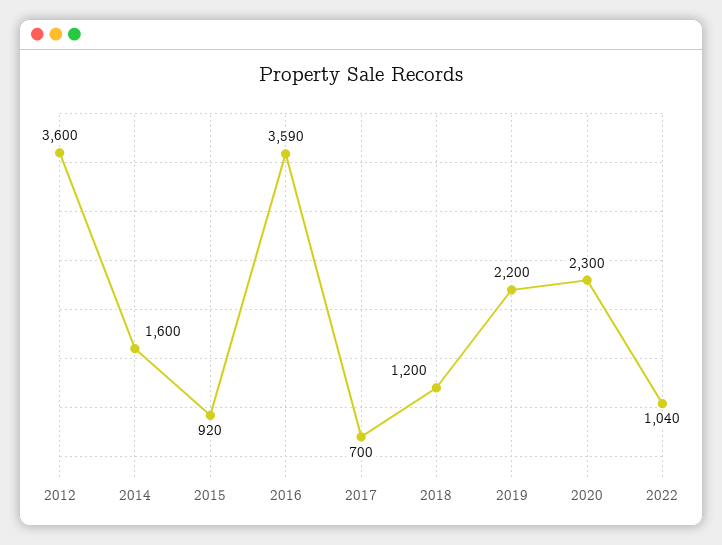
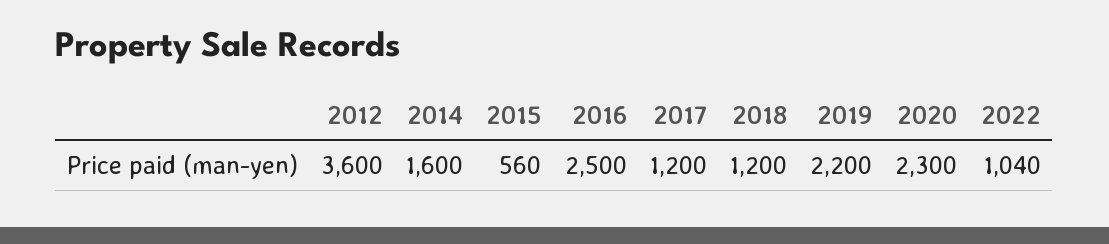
2015: 920 -> 560
2016: 3590 -> 2500
2017: 700 -> 1200

